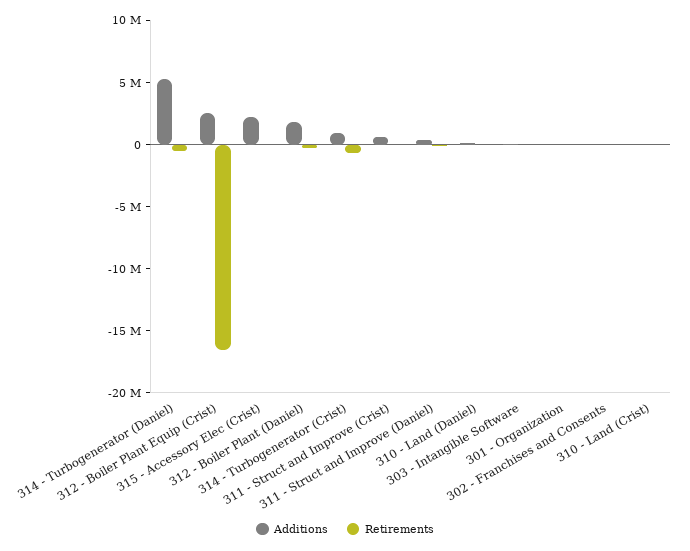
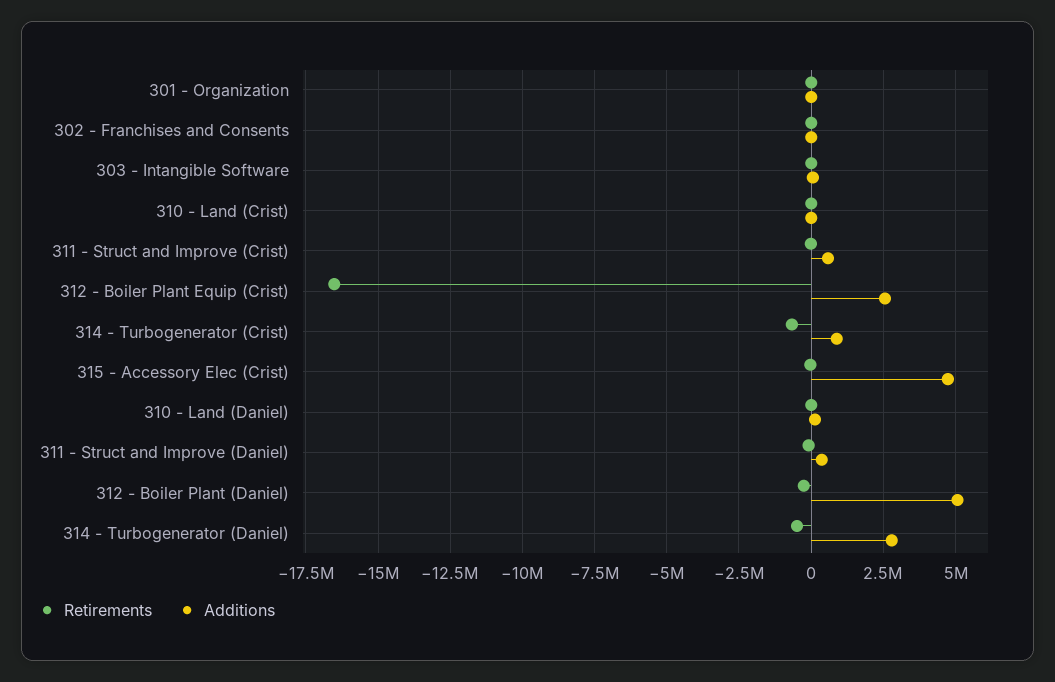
Additions, 314 - Turbogenerator (Daniel): 5000000 -> 2750000
Additions, 315 - Accessory Elec (Crist): 2000000 -> 4750000
Additions, 312 - Boiler Plant (Daniel): 2000000 -> 5000000

